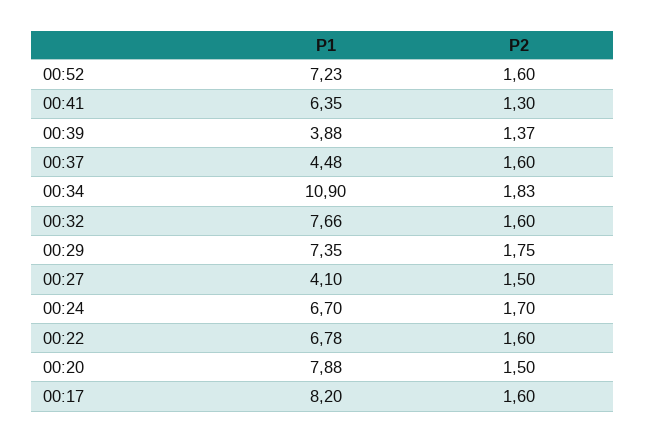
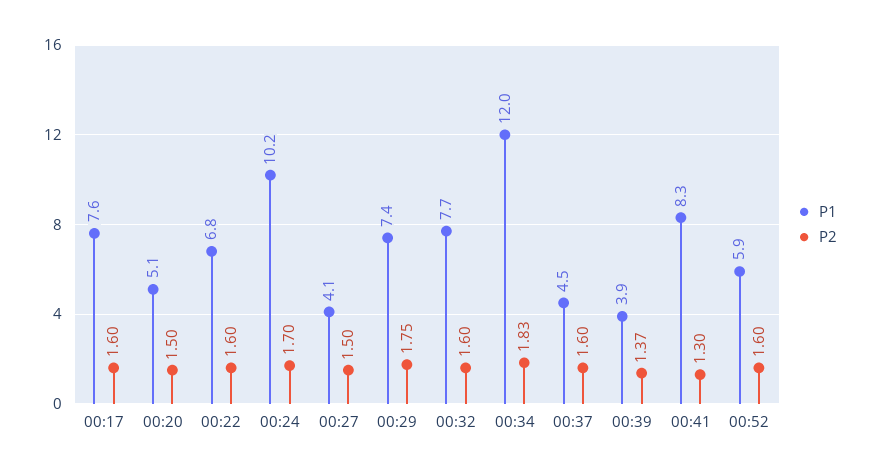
P1, 00:52: 7.23 -> 5.9
P1, 00:41: 6.35 -> 8.3
P1, 00:34: 10.9 -> 12
P1, 00:24: 6.7 -> 10.2
P1, 00:20: 7.88 -> 5.1
P1, 00:17: 8.2 -> 7.6

